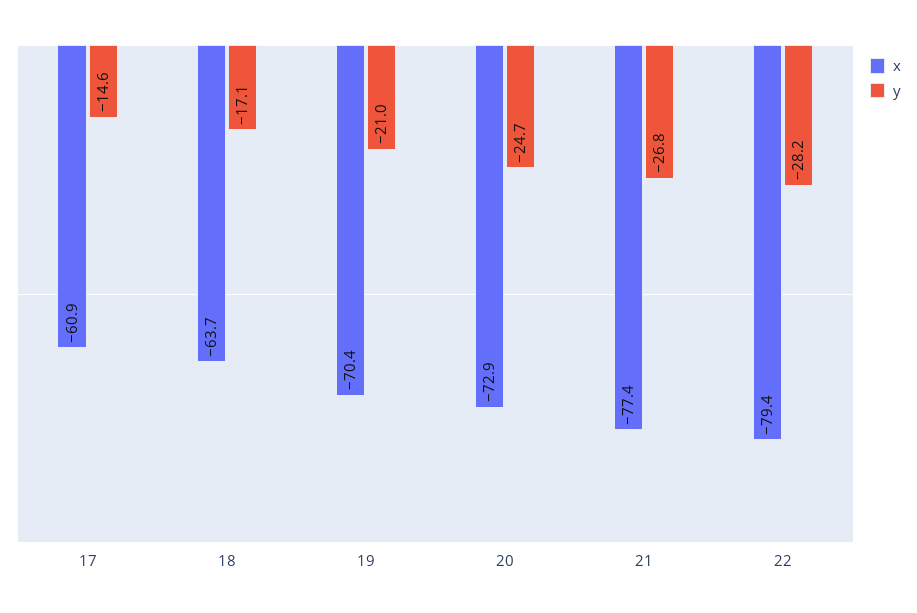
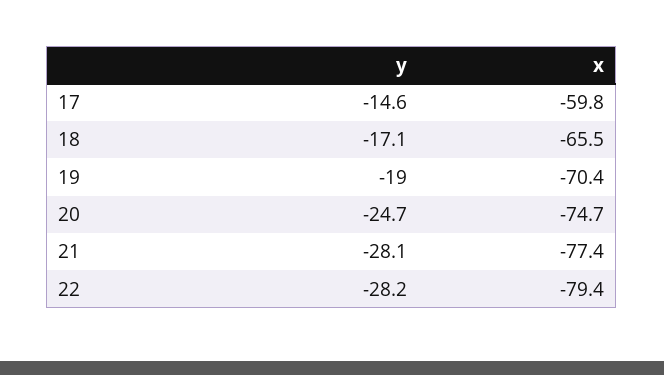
x, 17: -60.9 -> -59.8
x, 18: -63.7 -> -65.5
y, 19: -21 -> -19
x, 20: -72.9 -> -74.7
y, 21: -26.8 -> -28.1

